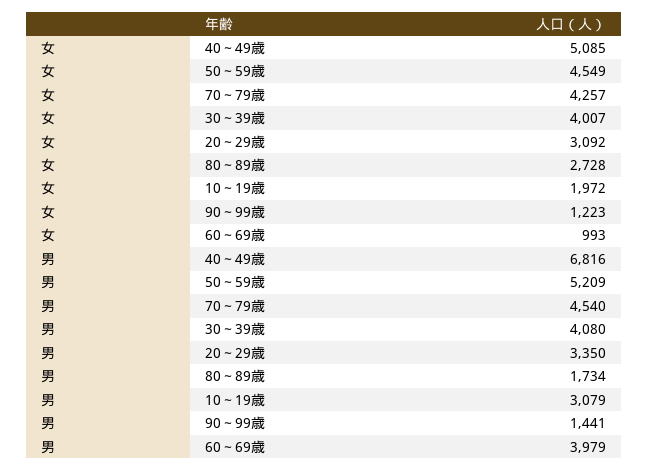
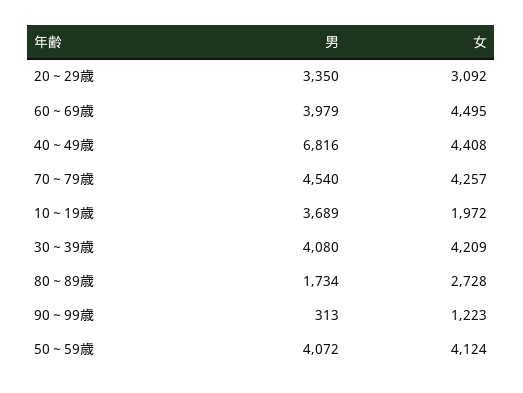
女, 40～49歳: 5085 -> 4408
女, 50～59歳: 4549 -> 4124
女, 30～39歳: 4007 -> 4209
女, 60～69歳: 993 -> 4495
男, 50～59歳: 5209 -> 4072
男, 10～19歳: 3079 -> 3689
男, 90～99歳: 1441 -> 313

